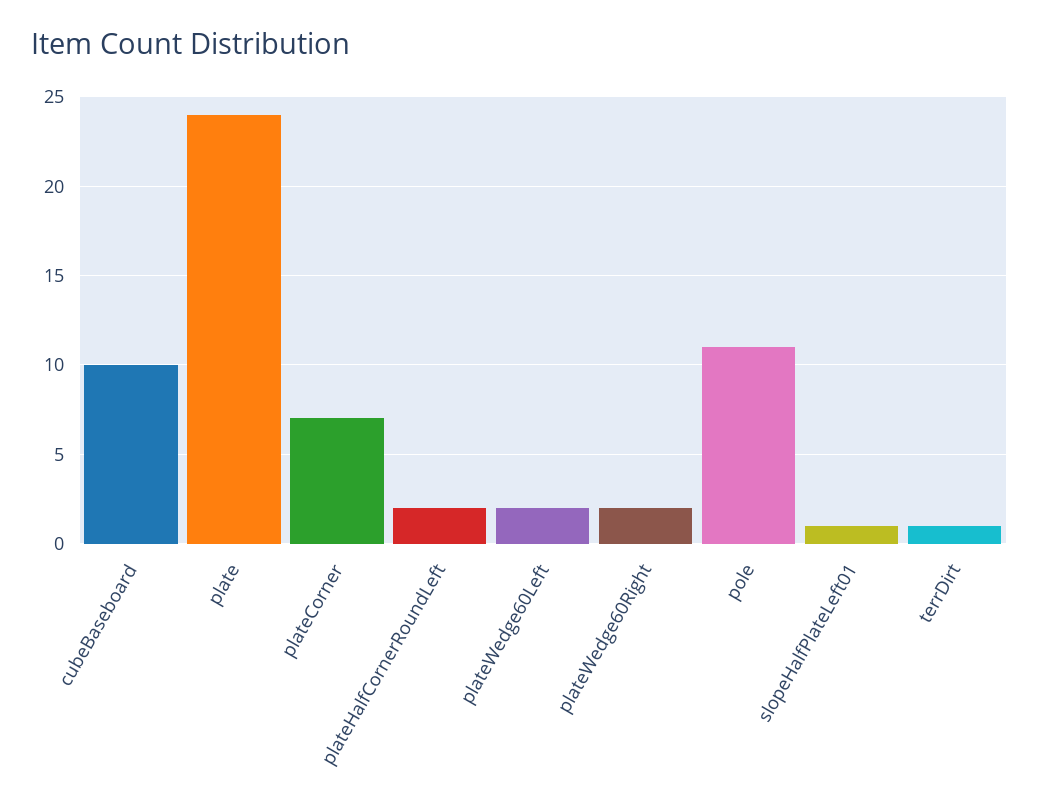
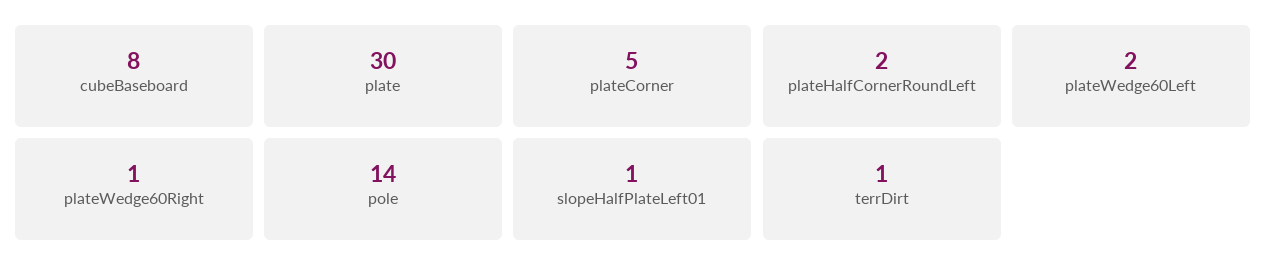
cubeBaseboard: 10 -> 8
plate: 24 -> 30
plateCorner: 7 -> 5
plateWedge60Right: 2 -> 1
pole: 11 -> 14

